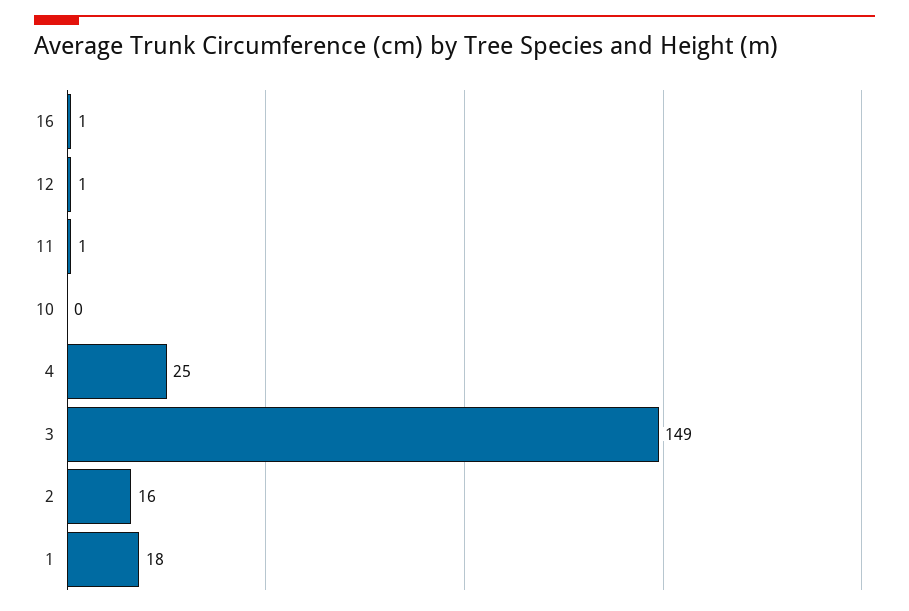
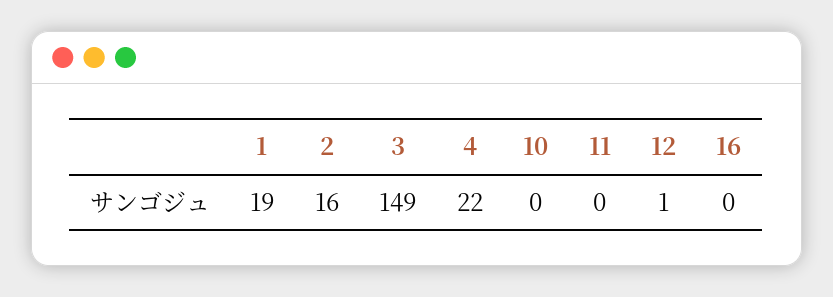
16: 1 -> 0
11: 1 -> 0
4: 25 -> 22
1: 18 -> 19

